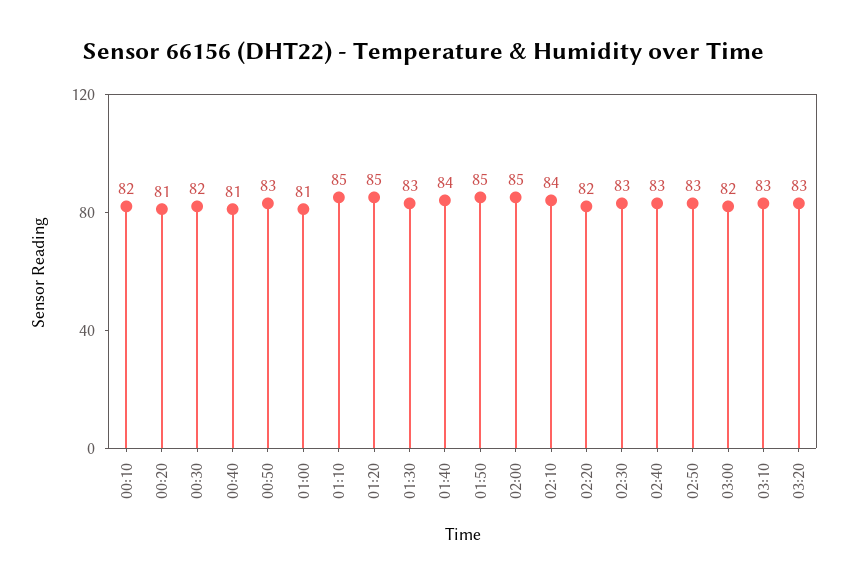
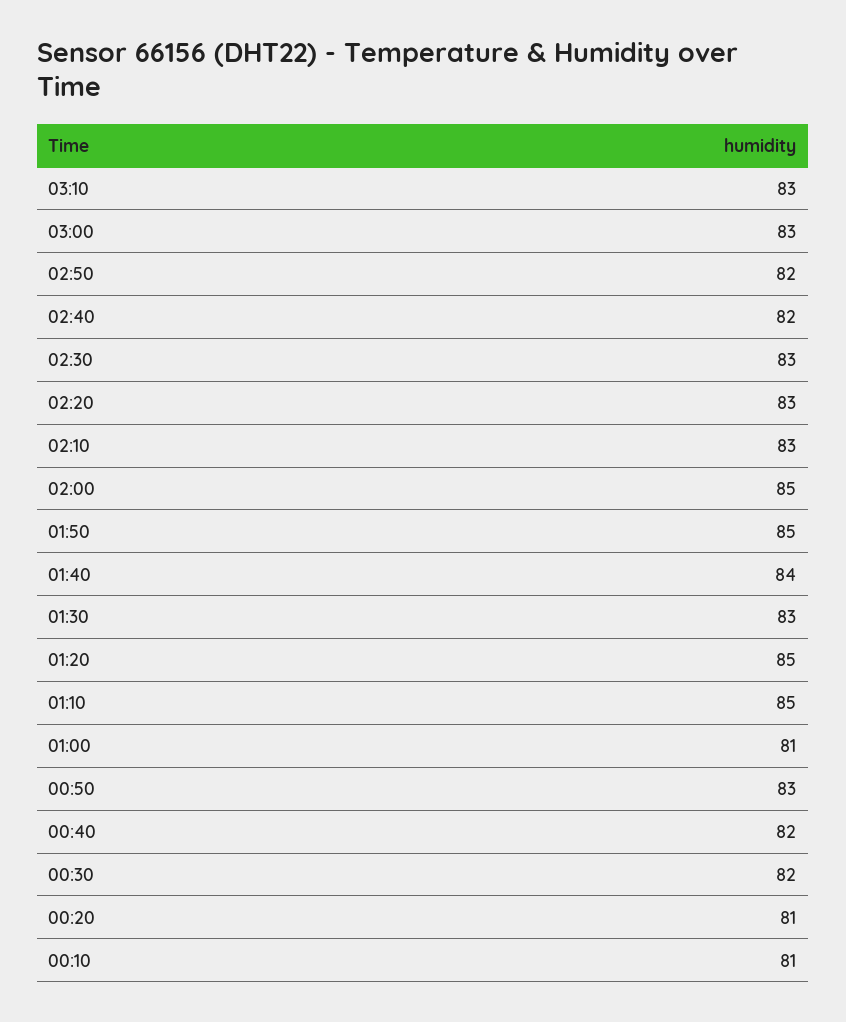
00:10: 82 -> 81
00:40: 81 -> 82
02:10: 84 -> 83
02:20: 82 -> 83
02:40: 83 -> 82
02:50: 83 -> 82
03:00: 82 -> 83
03:20: 83 -> none

